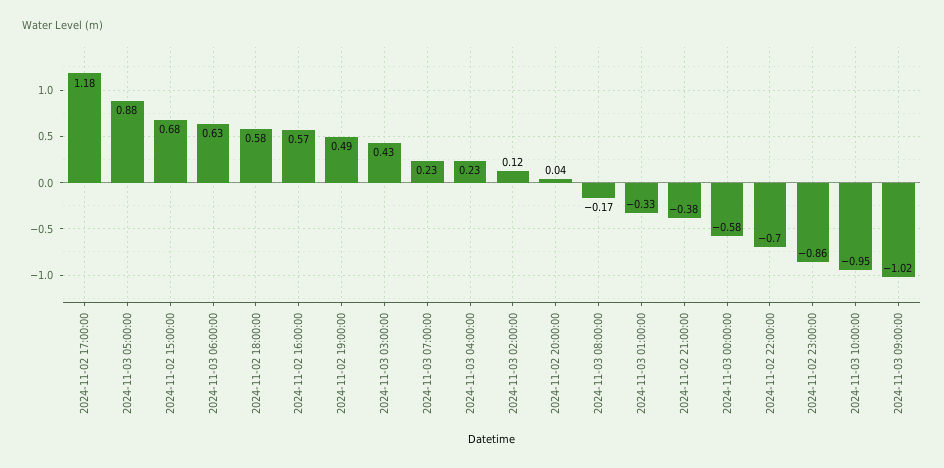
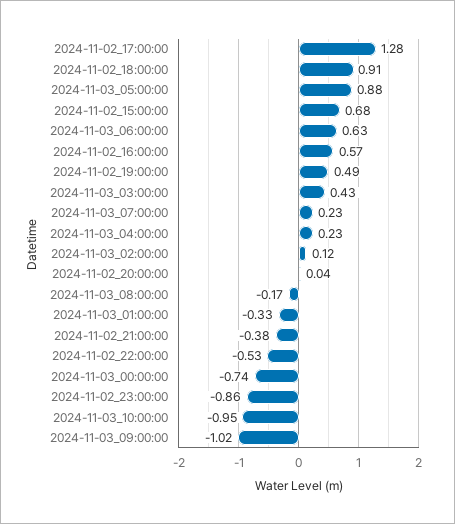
2024-11-02 17:00:00: 1.18 -> 1.28
2024-11-02 18:00:00: 0.58 -> 0.91
2024-11-03 00:00:00: -0.58 -> -0.74
2024-11-02 22:00:00: -0.7 -> -0.53

